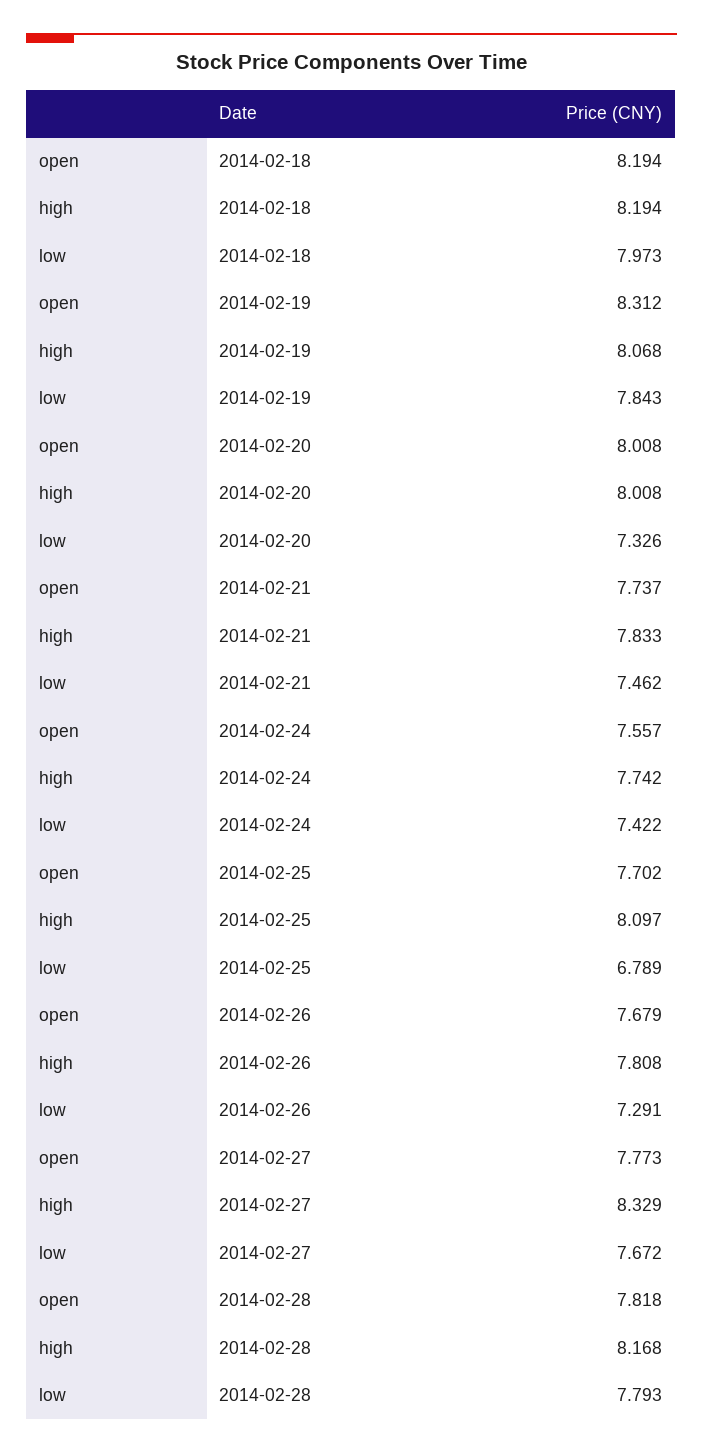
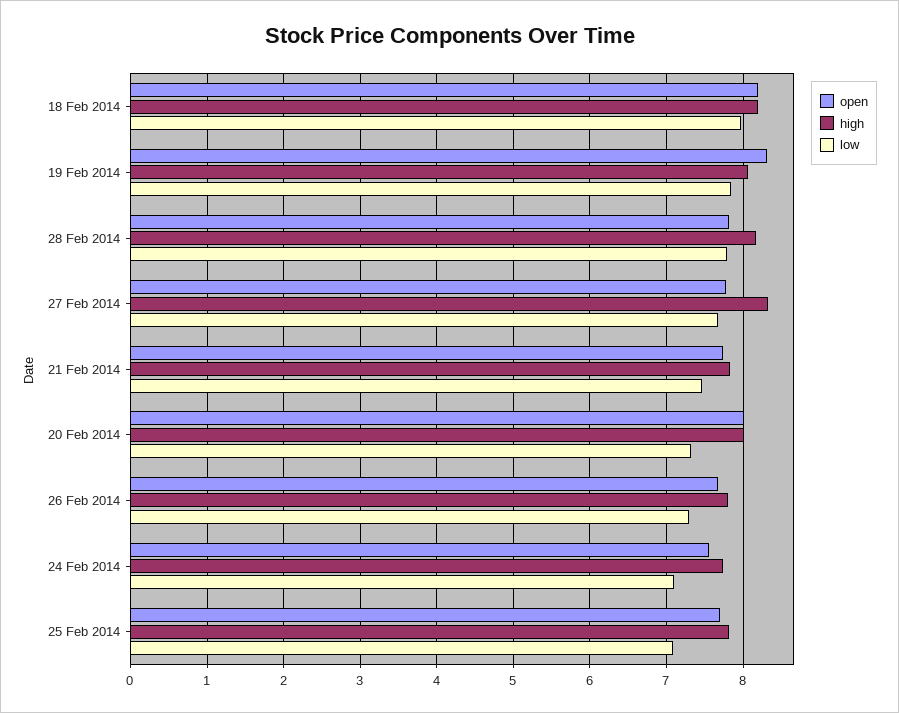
low, 2014-02-24: 7.422 -> 7.1
high, 2014-02-25: 8.097 -> 7.8
low, 2014-02-25: 6.789 -> 7.1

